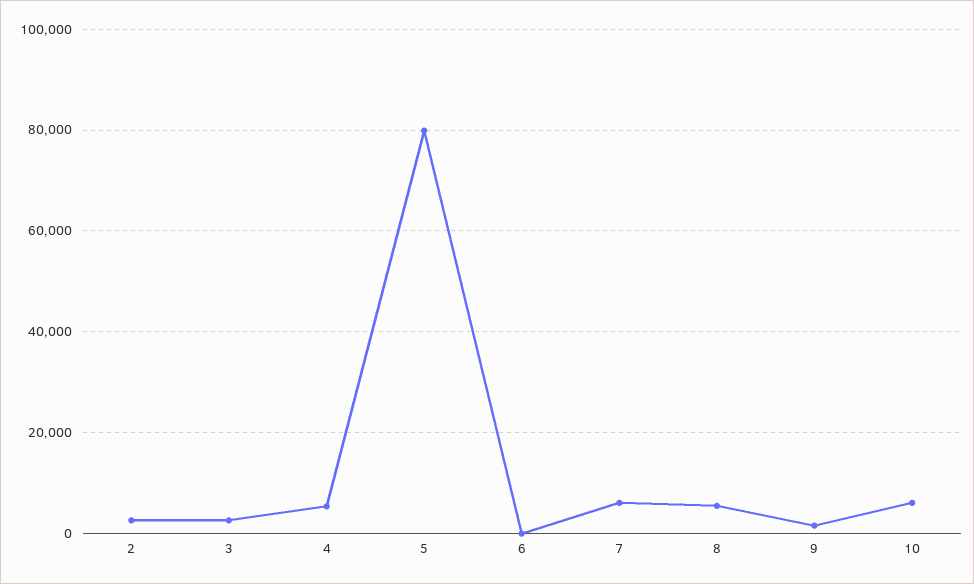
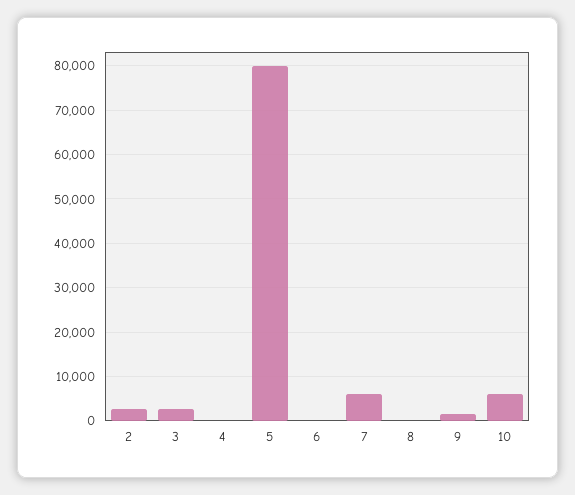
4: 6000 -> 0
8: 6000 -> 0

